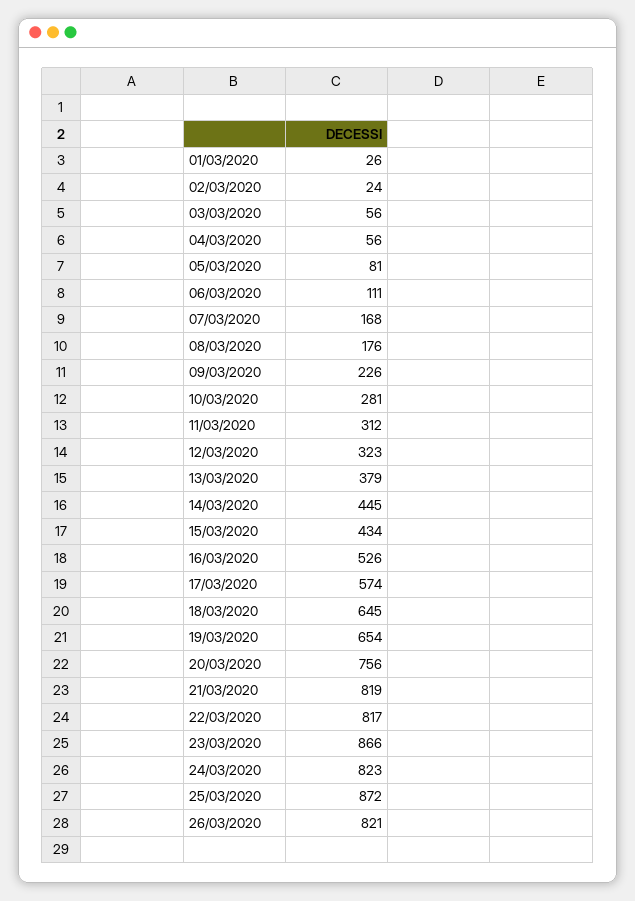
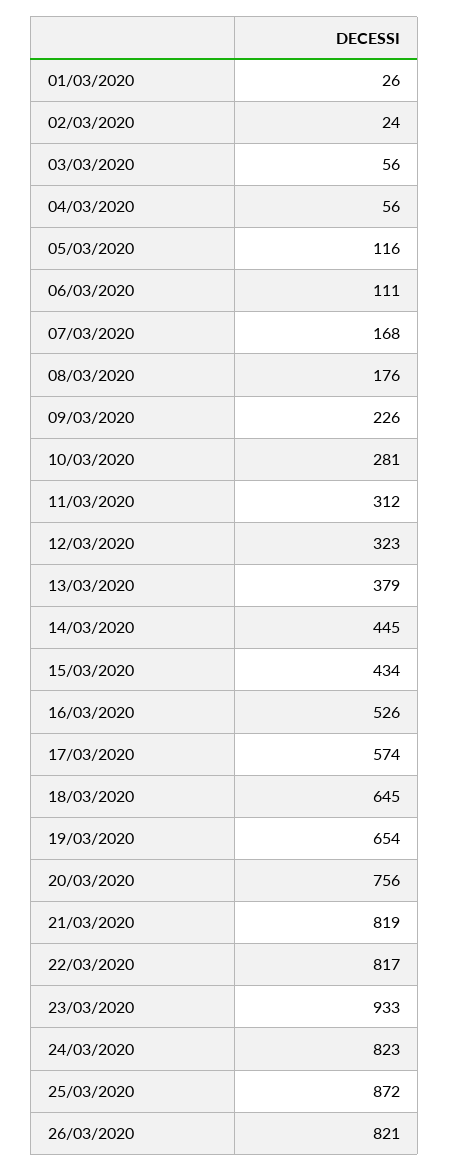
05/03/2020: 81 -> 116
23/03/2020: 866 -> 933

